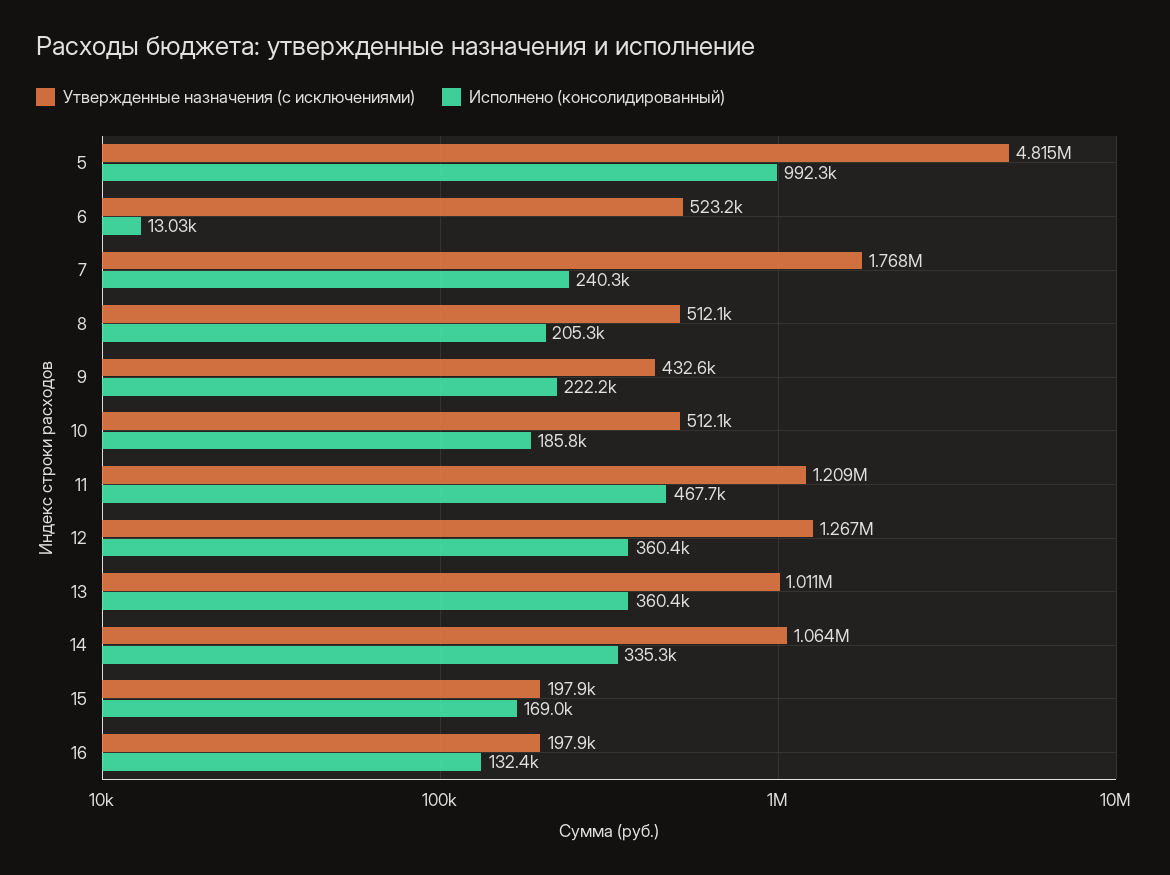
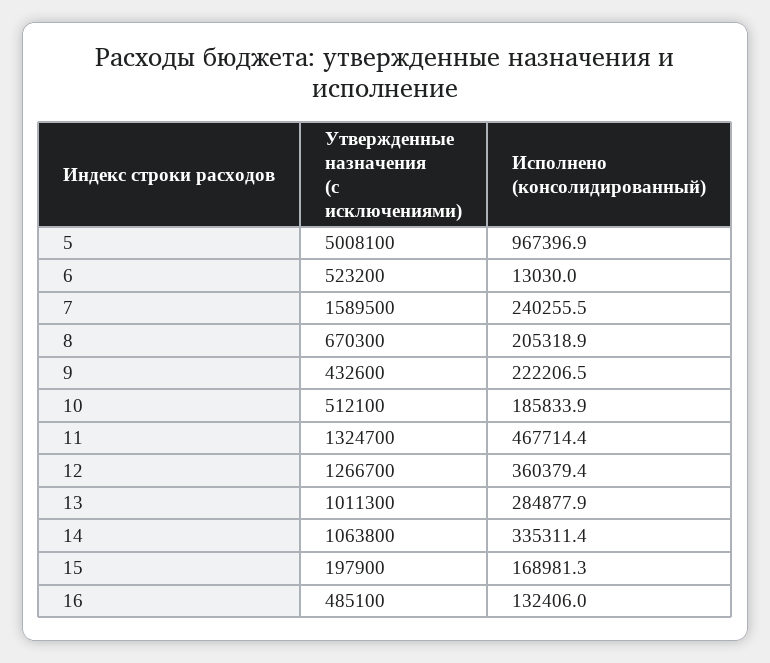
Утвержденные назначения (с исключениями), 5: 4815000 -> 5008100
Исполнено (консолидированный), 5: 992300 -> 967396.9
Утвержденные назначения (с исключениями), 7: 1768000 -> 1589500
Утвержденные назначения (с исключениями), 8: 512100 -> 670300
Утвержденные назначения (с исключениями), 11: 1209000 -> 1324700
Исполнено (консолидированный), 13: 360400 -> 284877.9
Утвержденные назначения (с исключениями), 16: 197900 -> 485100

